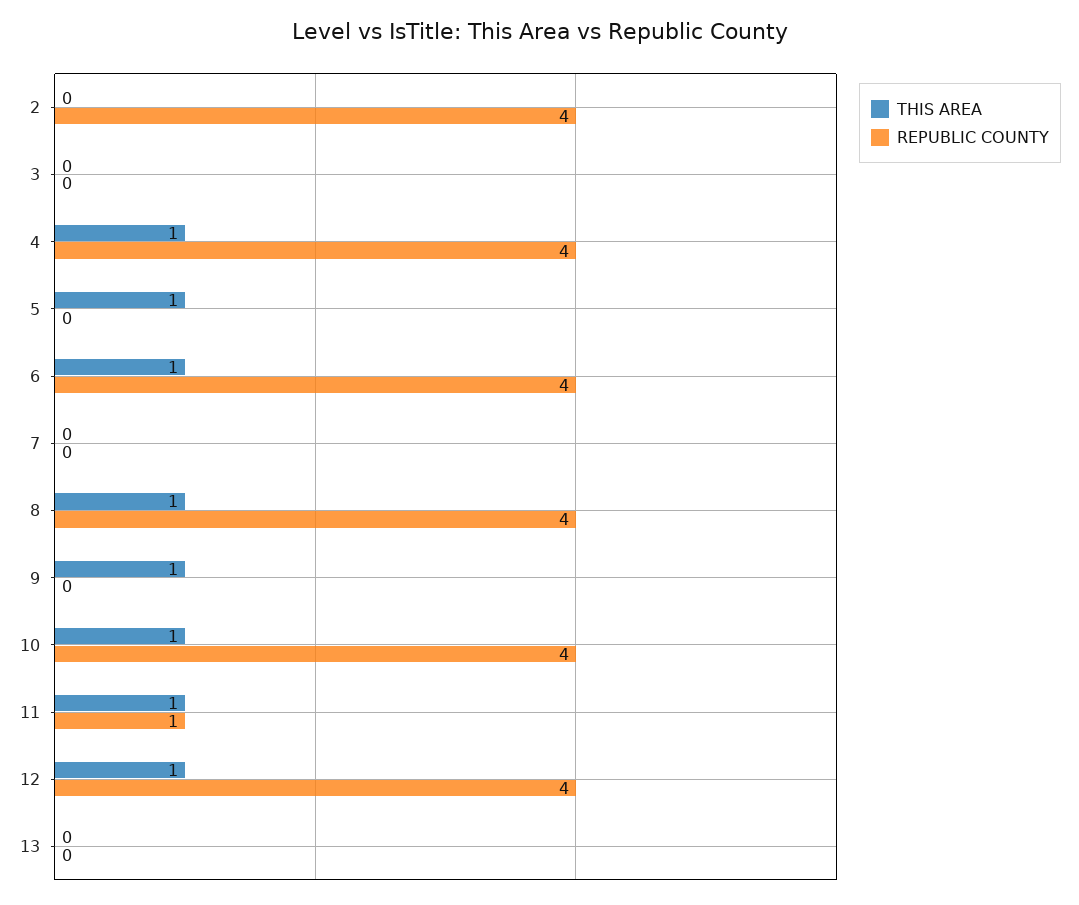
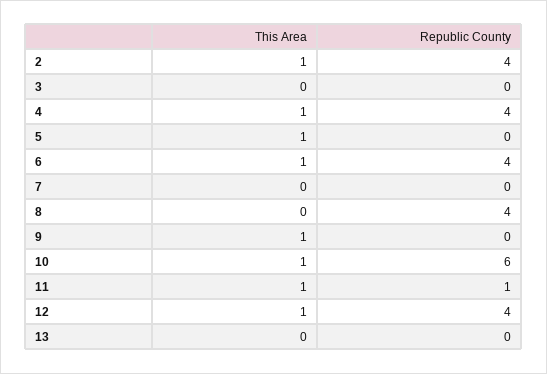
THIS AREA, 2: 0 -> 1
THIS AREA, 8: 1 -> 0
REPUBLIC COUNTY, 10: 4 -> 6

